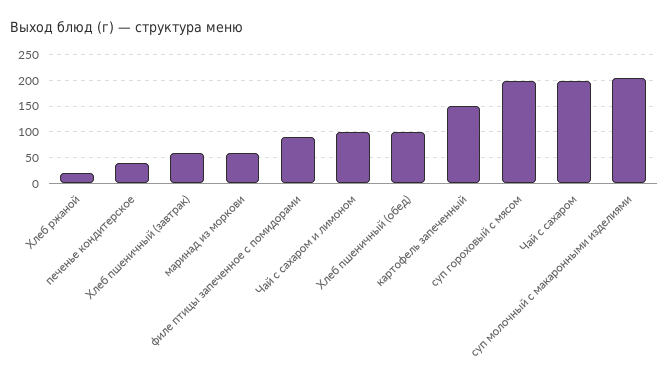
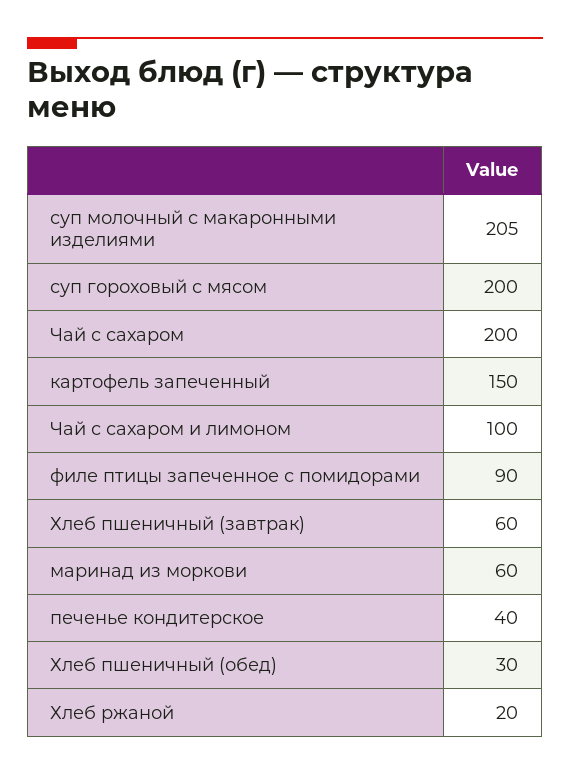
Хлеб пшеничный (обед): 100 -> 30

